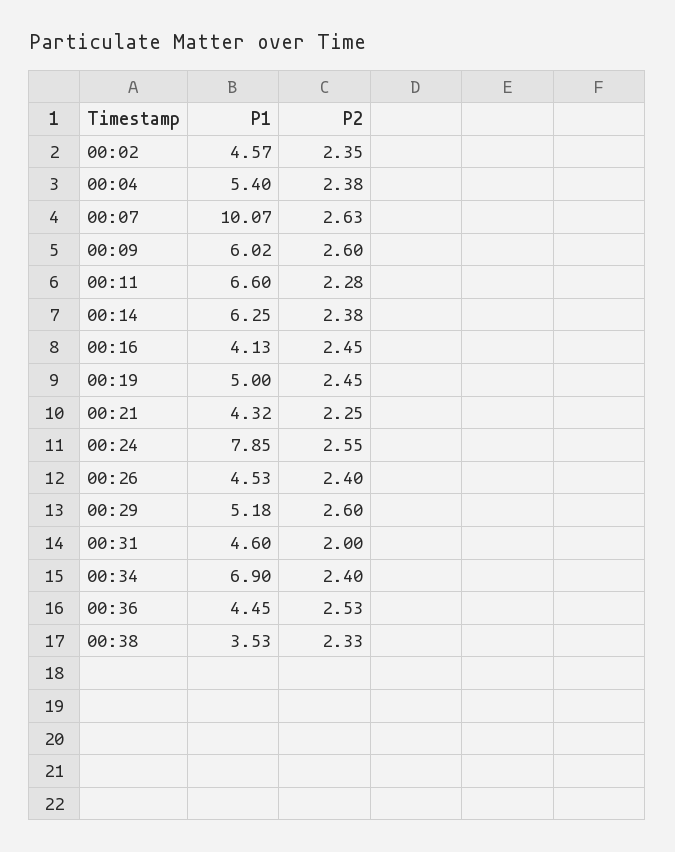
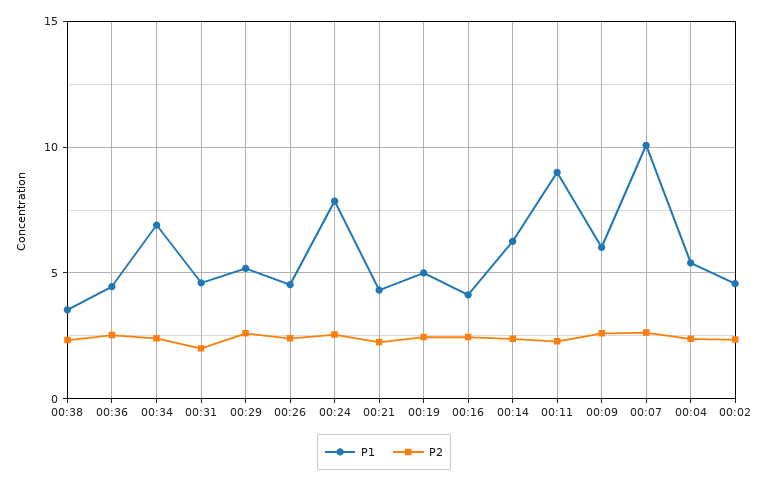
P1, 00:11: 6.6 -> 9

